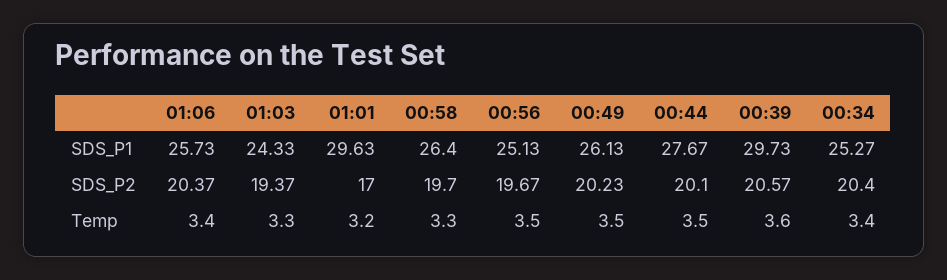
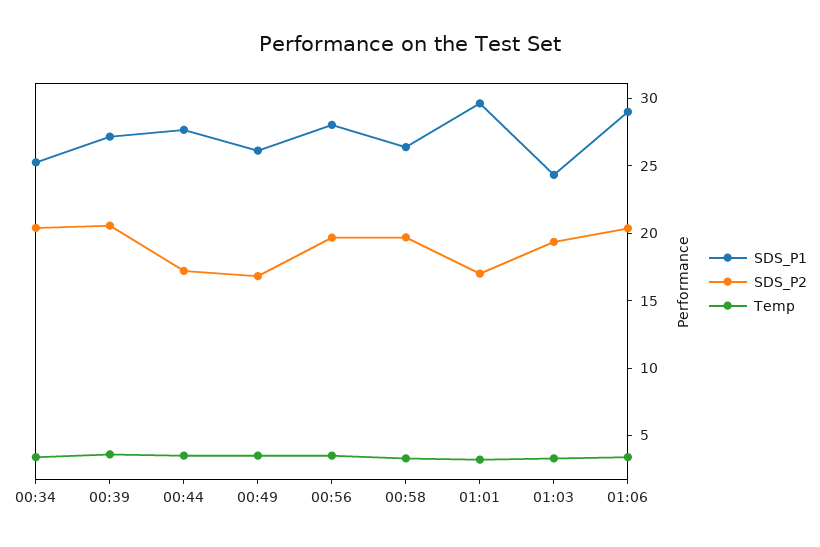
SDS_P1, 01:06: 25.73 -> 29
SDS_P1, 00:56: 25.13 -> 28
SDS_P1, 00:39: 29.73 -> 27
SDS_P2, 00:49: 20.23 -> 17
SDS_P2, 00:44: 20.1 -> 17

